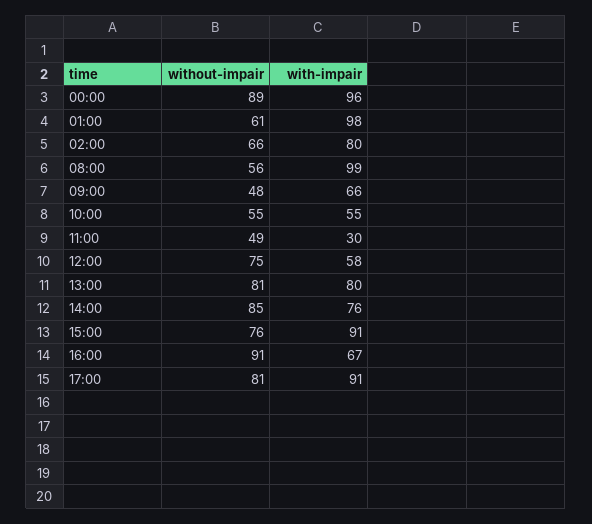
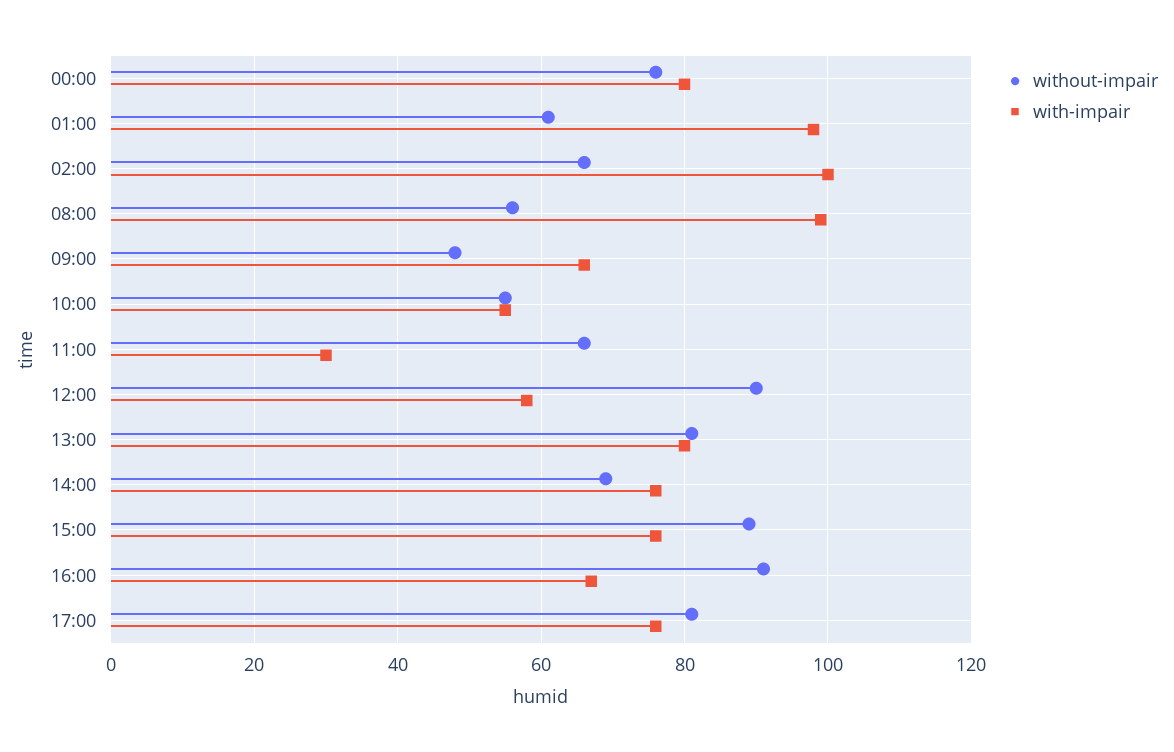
without-impair, 00:00: 89 -> 75
with-impair, 00:00: 96 -> 80
with-impair, 02:00: 80 -> 100
without-impair, 11:00: 49 -> 65
without-impair, 12:00: 75 -> 90
without-impair, 14:00: 85 -> 70
without-impair, 15:00: 76 -> 90
with-impair, 15:00: 91 -> 75
with-impair, 17:00: 91 -> 75

